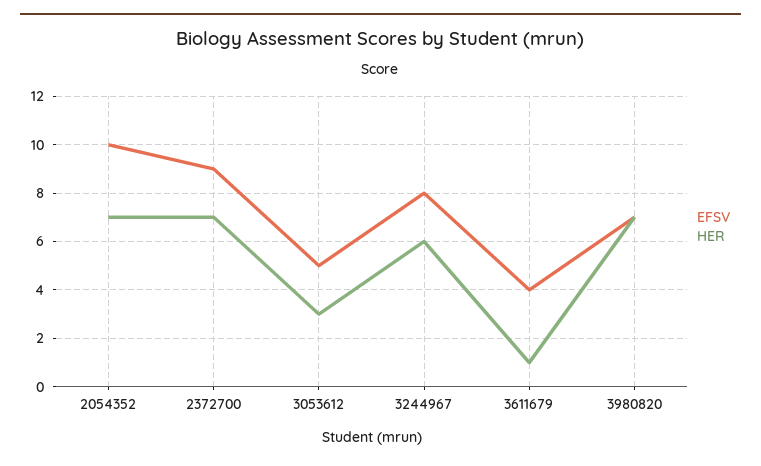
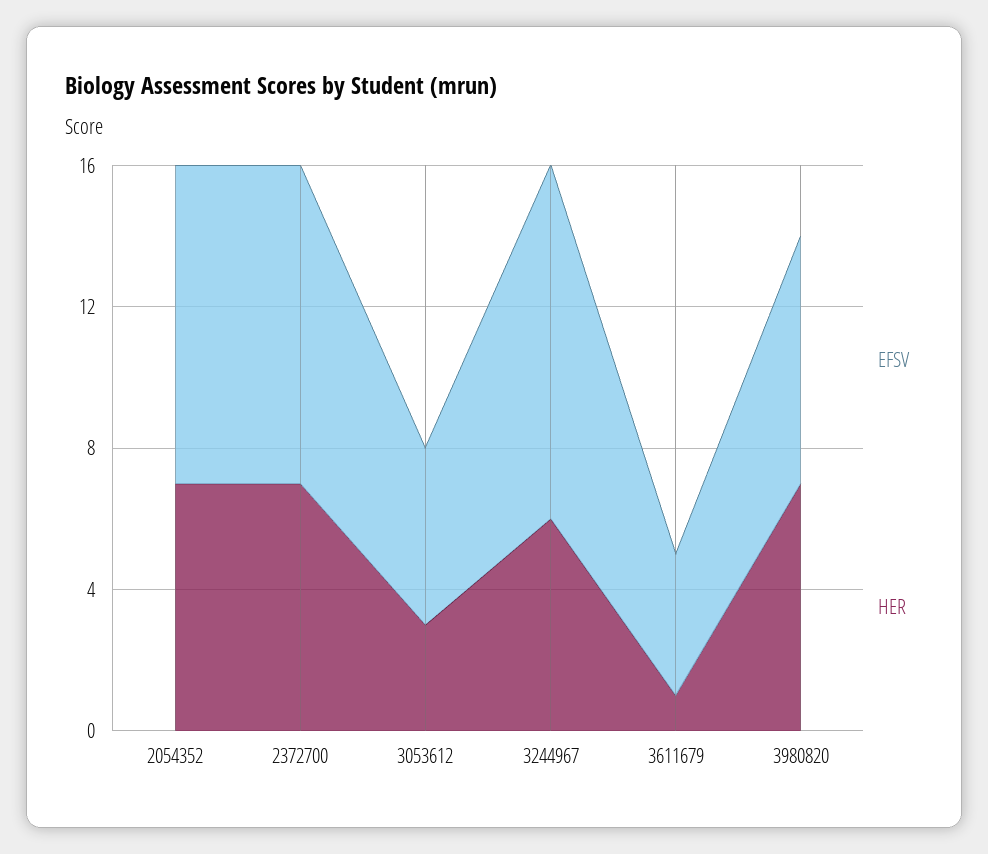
EFSV, 2054352: 10 -> 9
EFSV, 3244967: 8 -> 10

